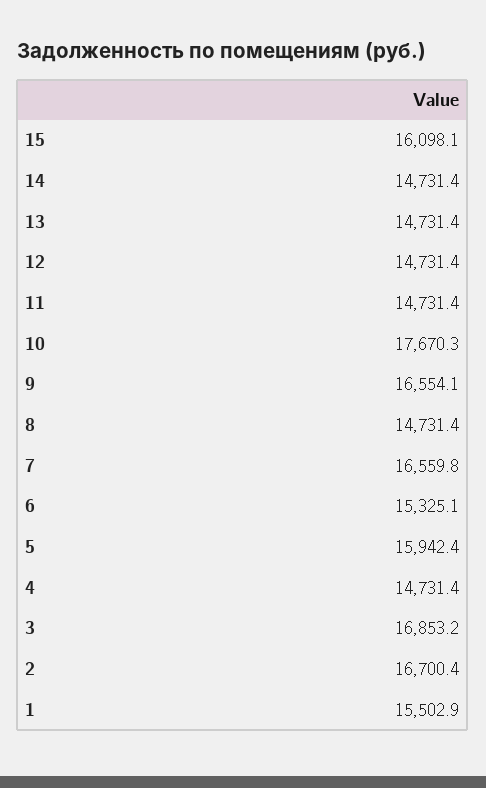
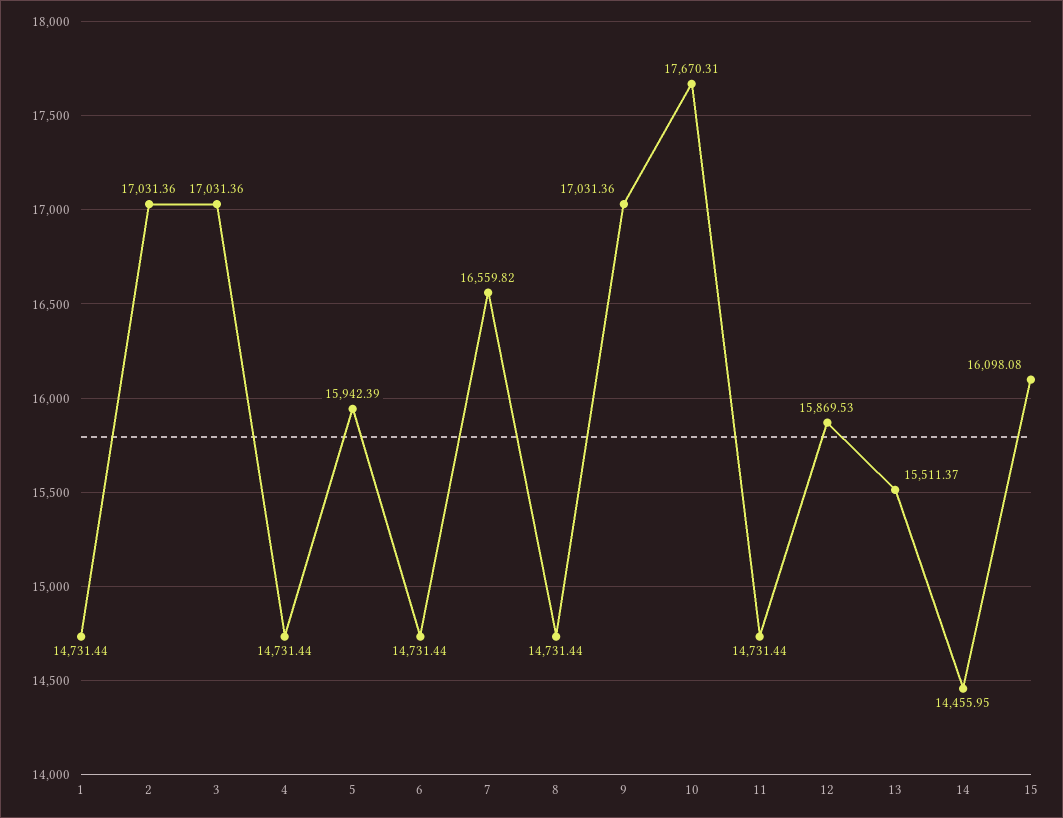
14: 14731.4 -> 14455.95
13: 14731.4 -> 15511.37
12: 14731.4 -> 15869.53
9: 16554.1 -> 17031.36
6: 15325.1 -> 14731.44
3: 16853.2 -> 17031.36
2: 16700.4 -> 17031.36
1: 15502.9 -> 14731.44

